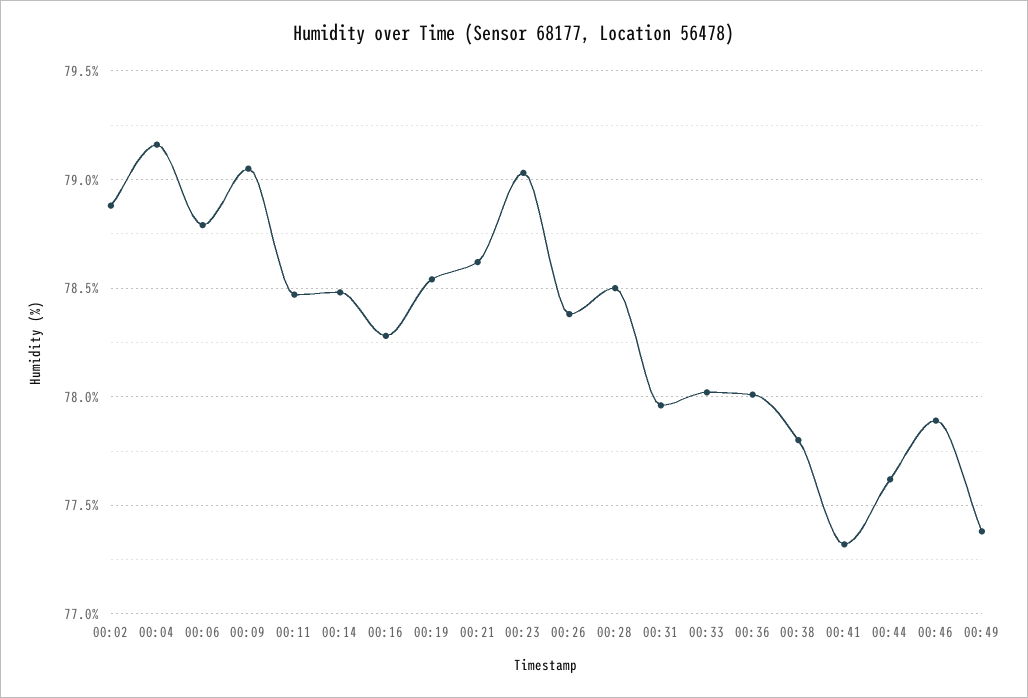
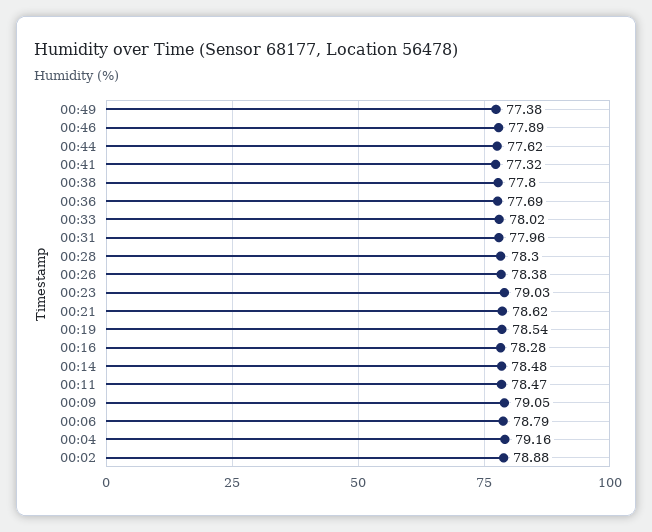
00:28: 78.5 -> 78.3
00:36: 78 -> 77.69

